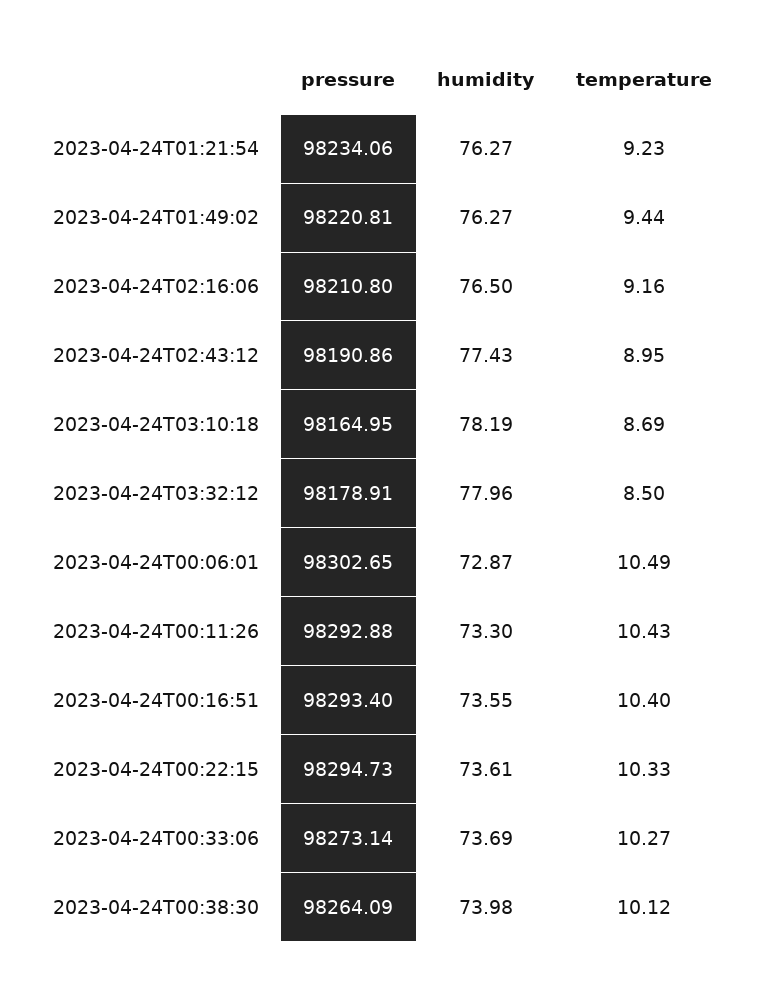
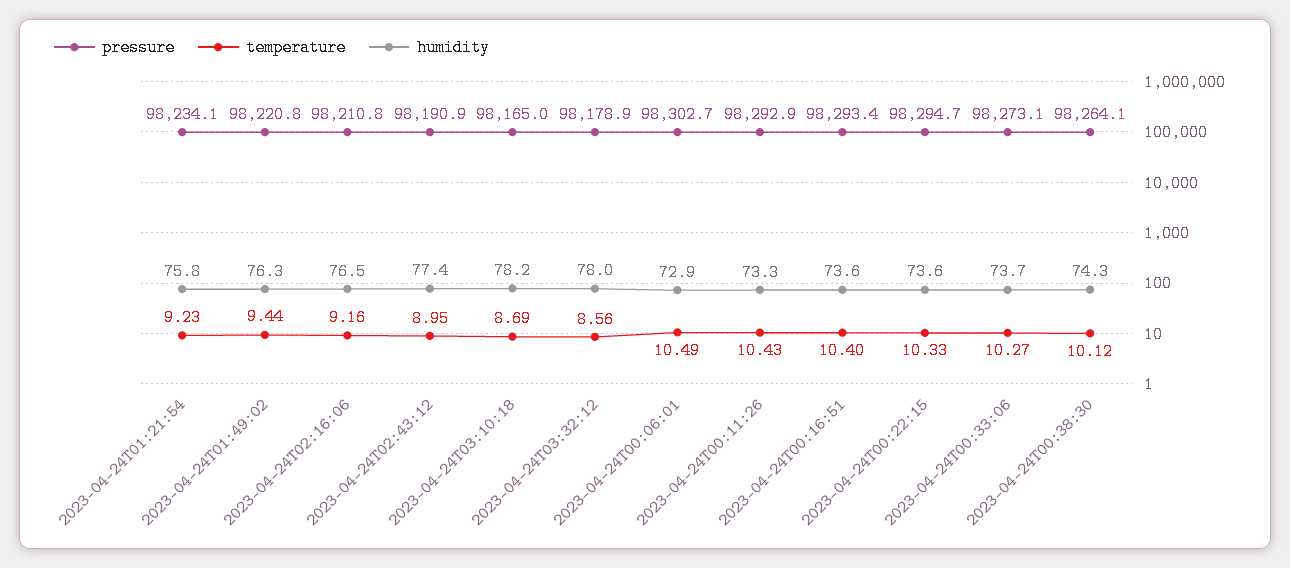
humidity, 2023-04-24T01:21:54: 76.27 -> 75.8
temperature, 2023-04-24T03:32:12: 8.5 -> 8.56
humidity, 2023-04-24T00:38:30: 73.98 -> 74.3

